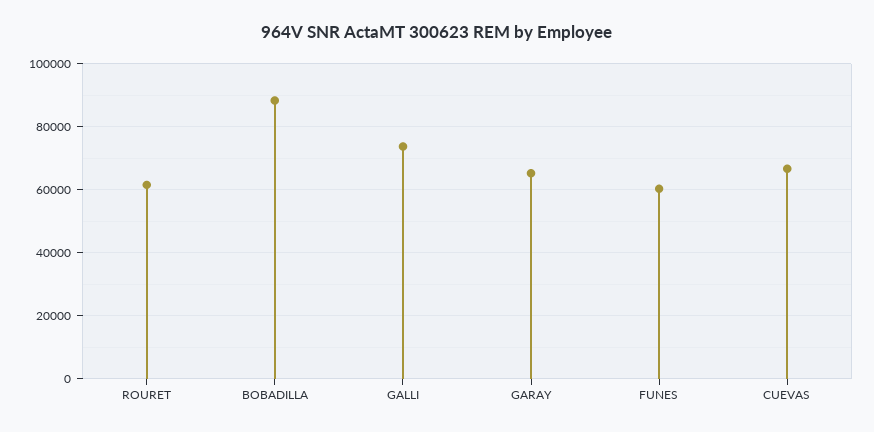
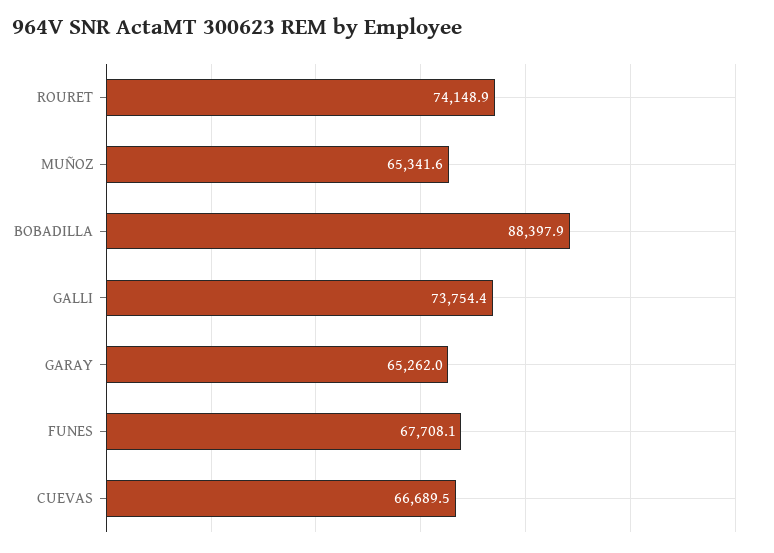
ROURET: 62000 -> 74148.9
FUNES: 60000 -> 67708.1
MUÑOZ: none -> 65341.6

